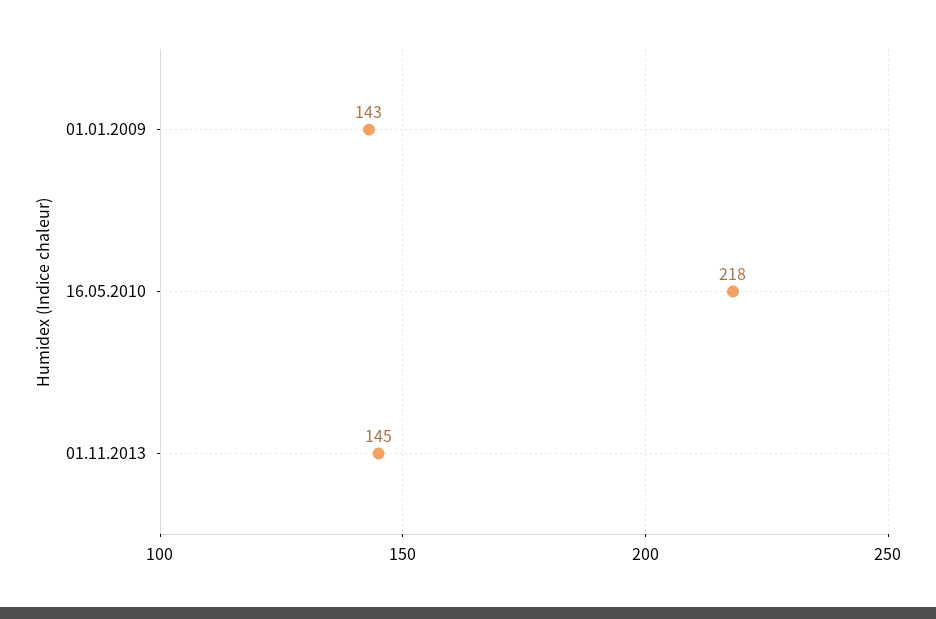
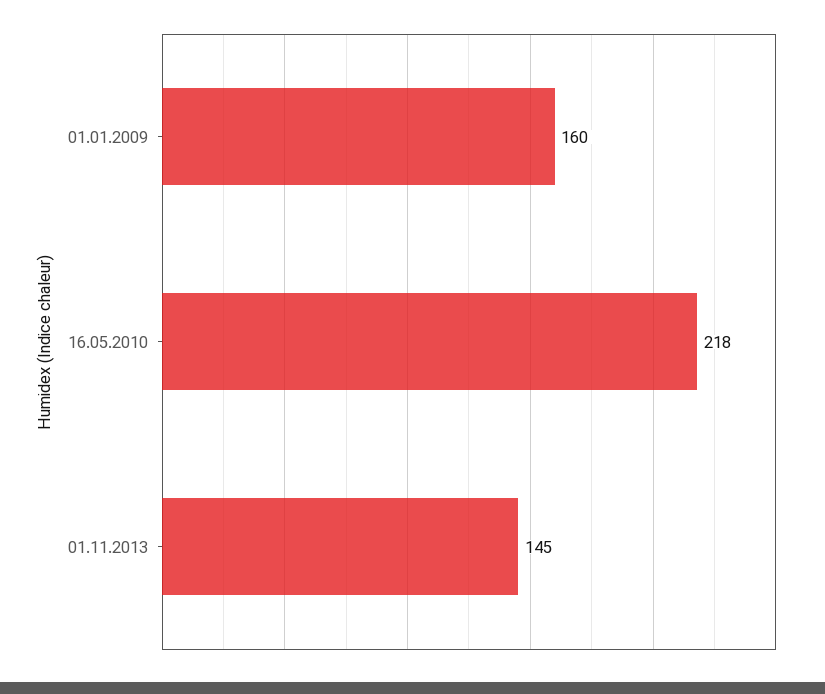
01.01.2009: 143 -> 160

